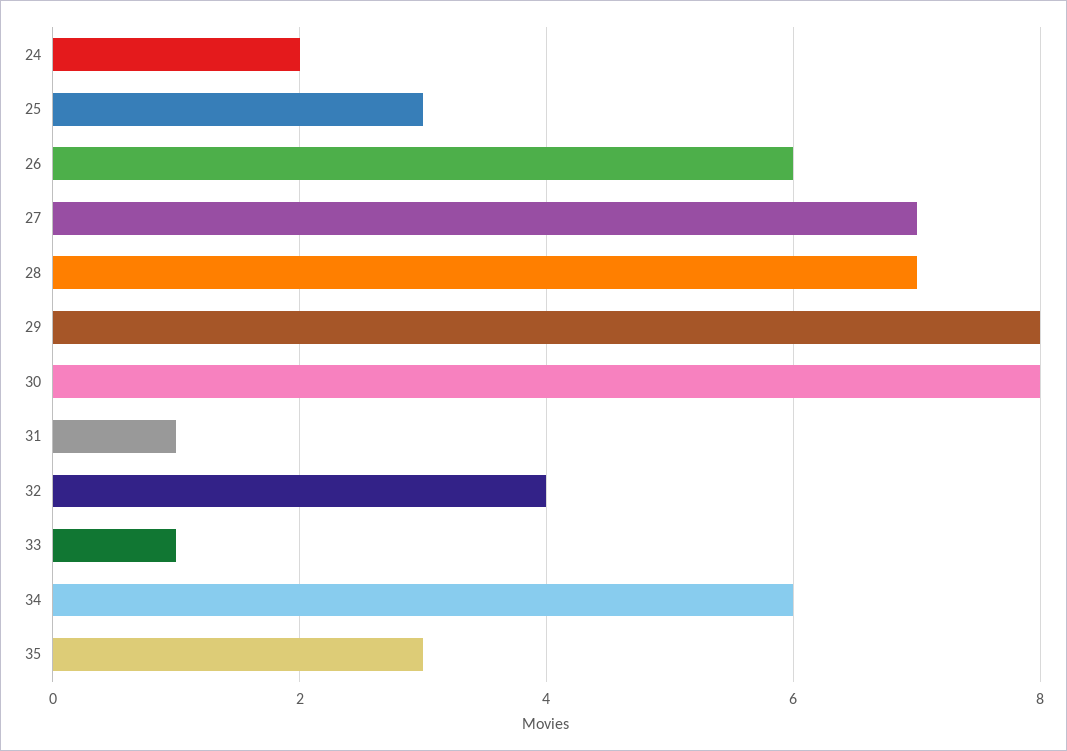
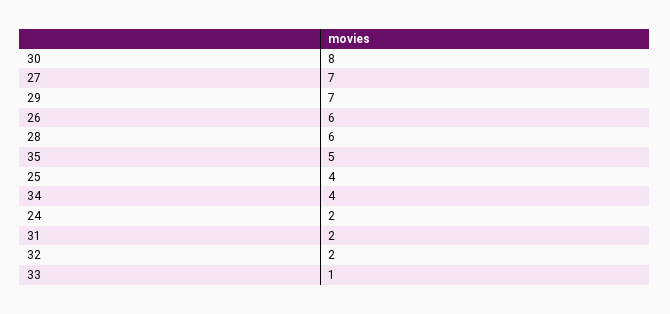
25: 3 -> 4
28: 7 -> 6
29: 8 -> 7
31: 1 -> 2
32: 4 -> 2
34: 6 -> 4
35: 3 -> 5

